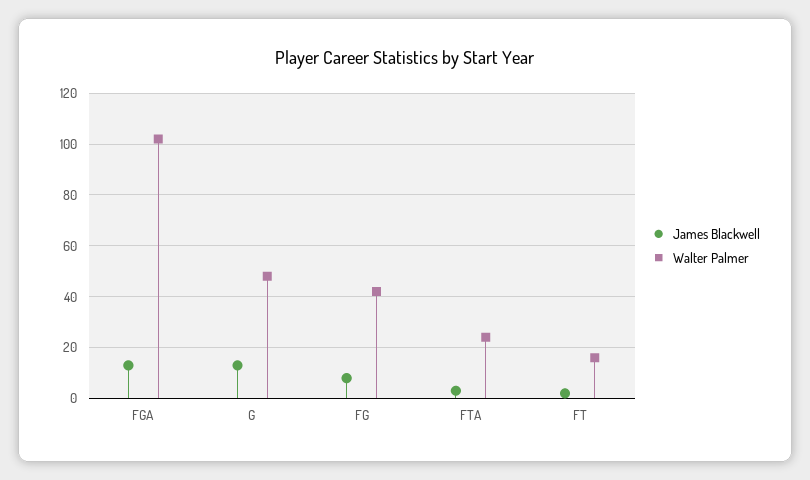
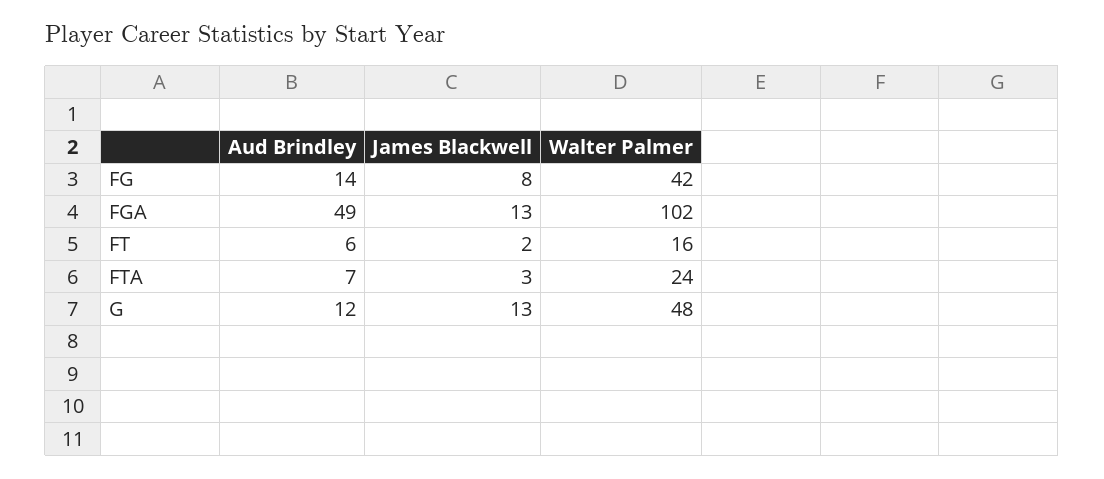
Aud Brindley, FG: none -> 14
Aud Brindley, FGA: none -> 49
Aud Brindley, FT: none -> 6
Aud Brindley, FTA: none -> 7
Aud Brindley, G: none -> 12

